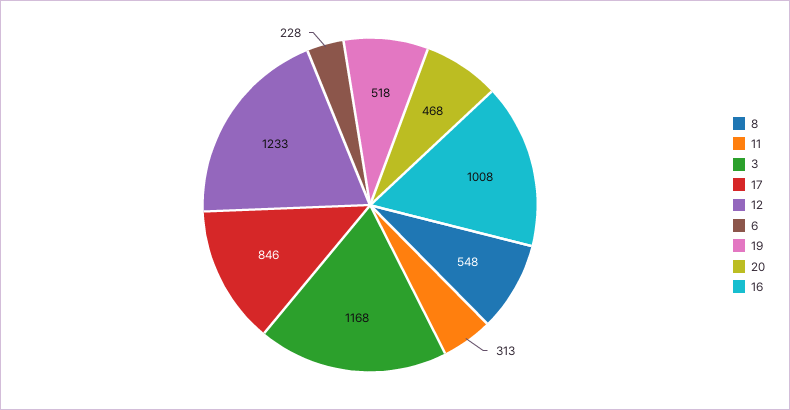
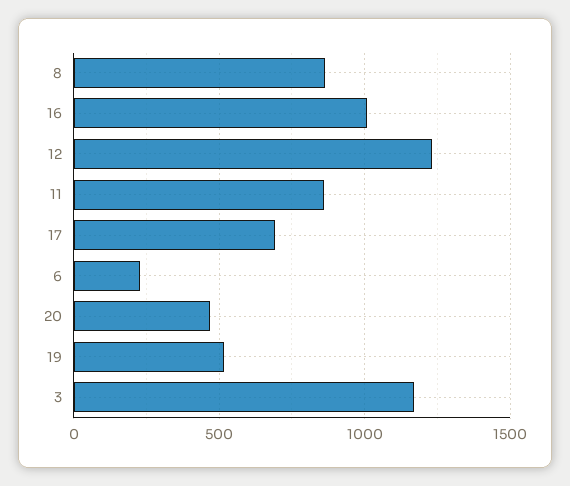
8: 548 -> 850
11: 313 -> 850
17: 846 -> 700

